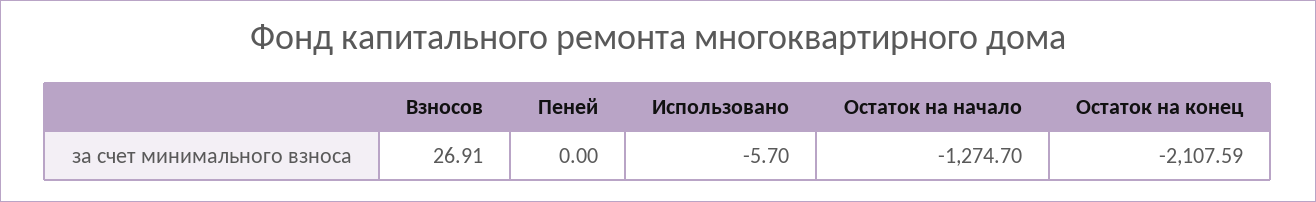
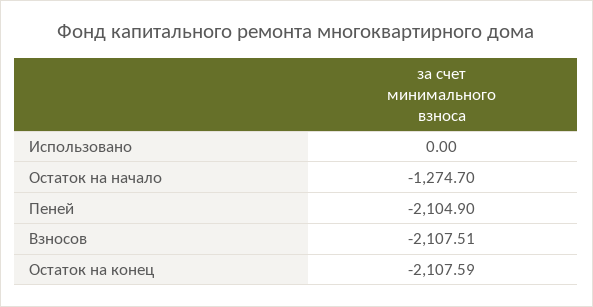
Взносов: 26.91 -> -2107.51
Пеней: 0 -> -2104.9
Использовано: -5.7 -> 0

